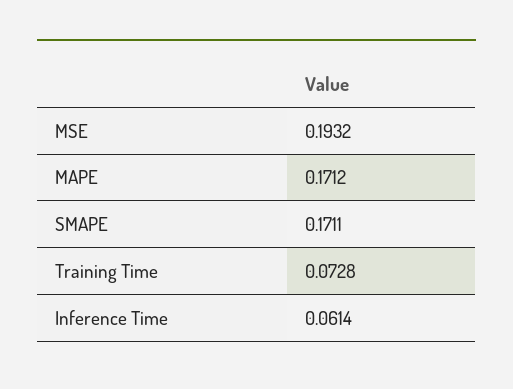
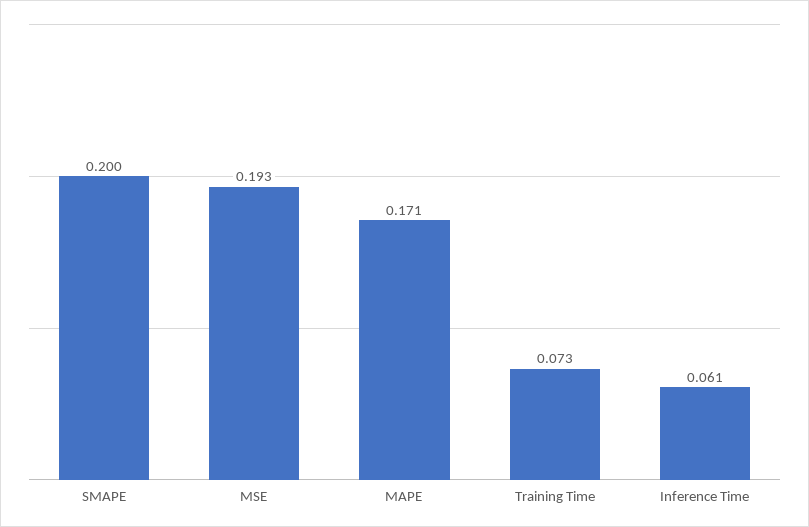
SMAPE: 0.1711 -> 0.2

